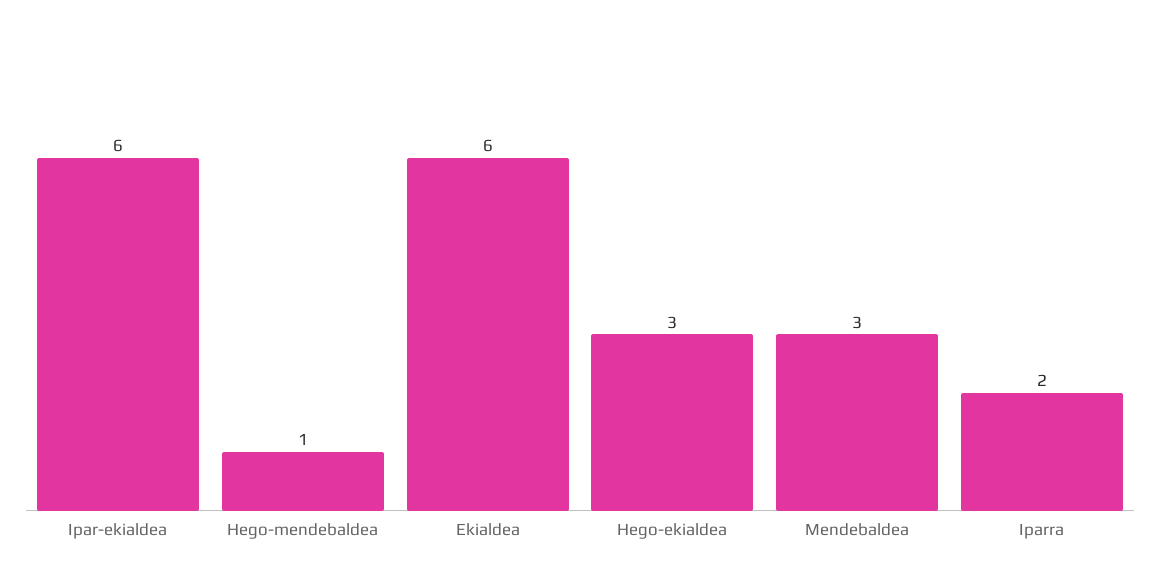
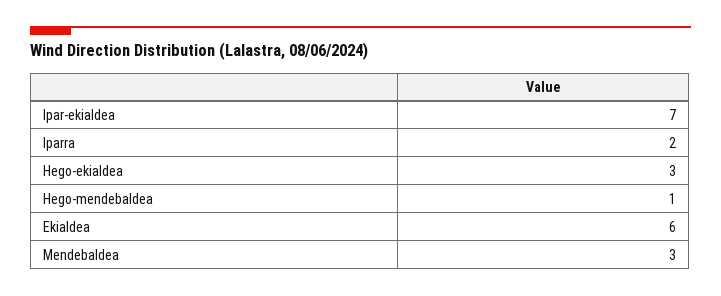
Ipar-ekialdea: 6 -> 7

